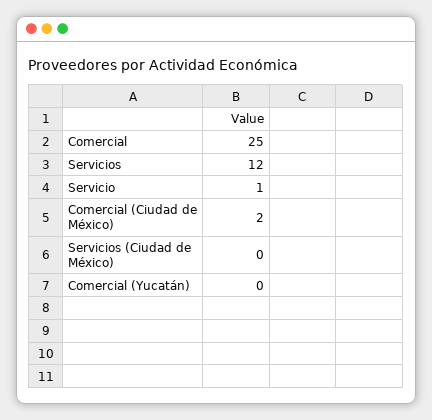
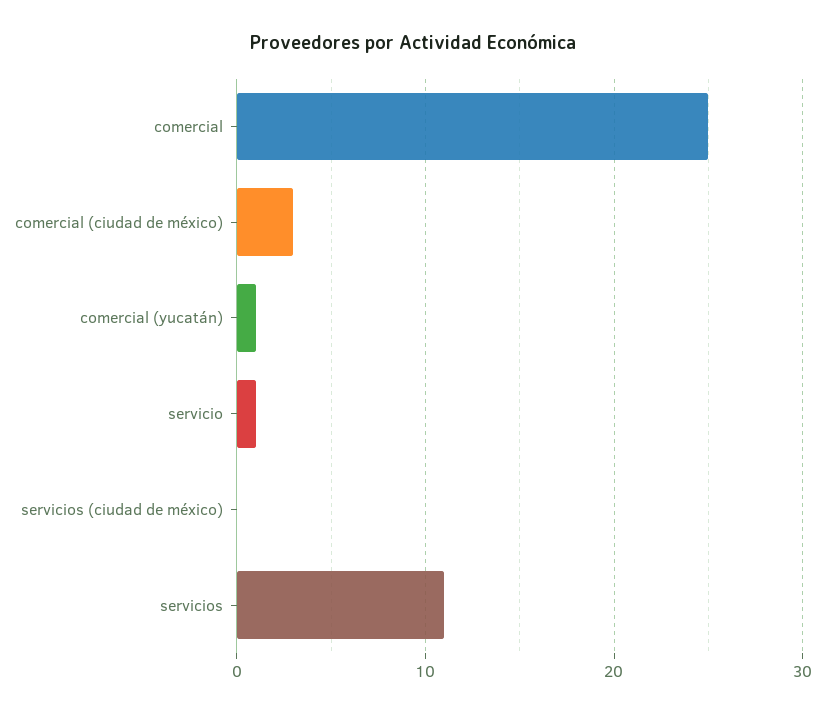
Servicios: 12 -> 11
Comercial (Ciudad de México): 2 -> 3
Comercial (Yucatán): 0 -> 1

